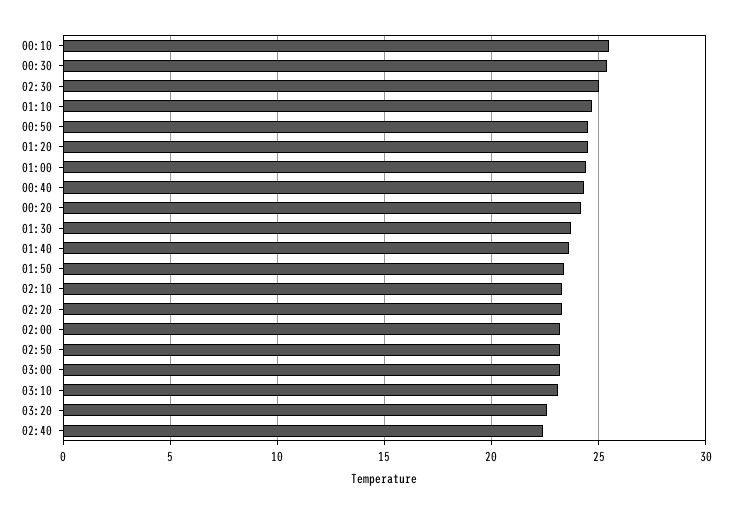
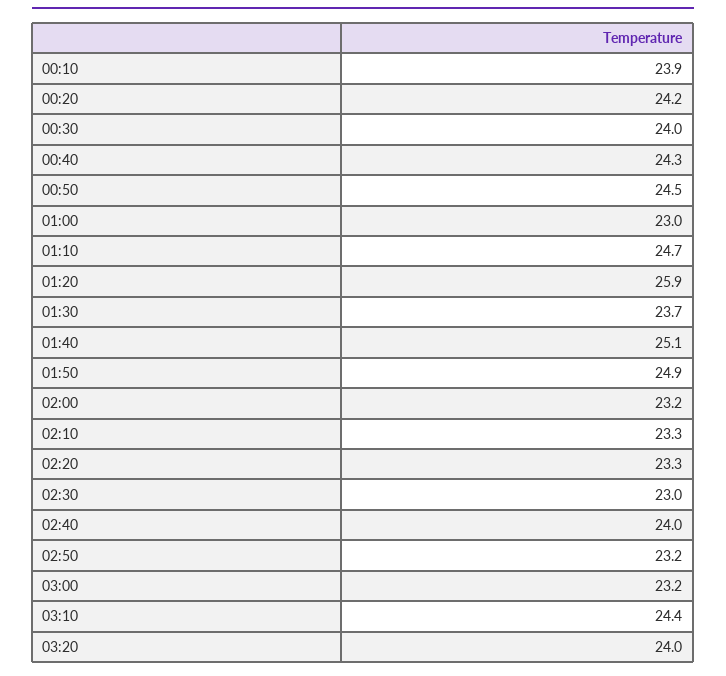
00:10: 25.5 -> 23.9
00:30: 25.5 -> 24
02:30: 25 -> 23
01:20: 24.5 -> 25.9
01:00: 24.5 -> 23
01:40: 23.5 -> 25.1
01:50: 23.5 -> 24.9
03:10: 23 -> 24.4
03:20: 22.5 -> 24
02:40: 22.5 -> 24

